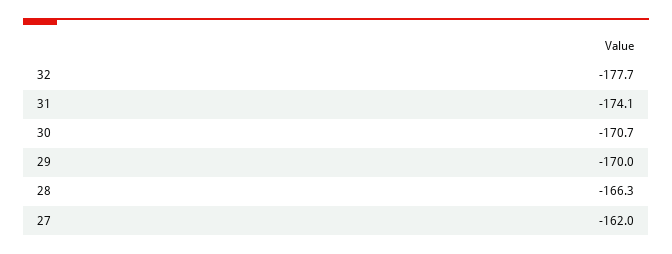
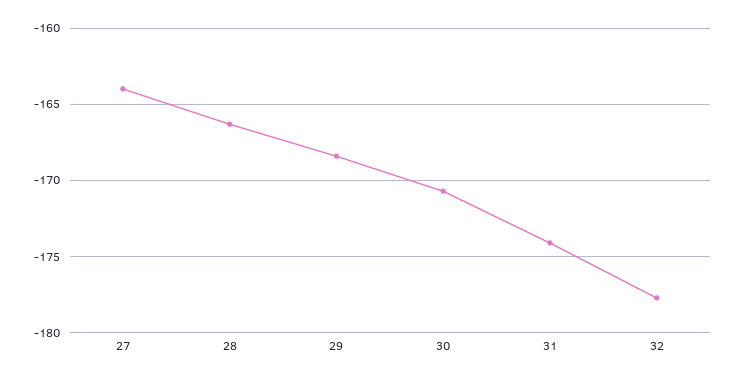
29: -170 -> -168.5
27: -162 -> -164

